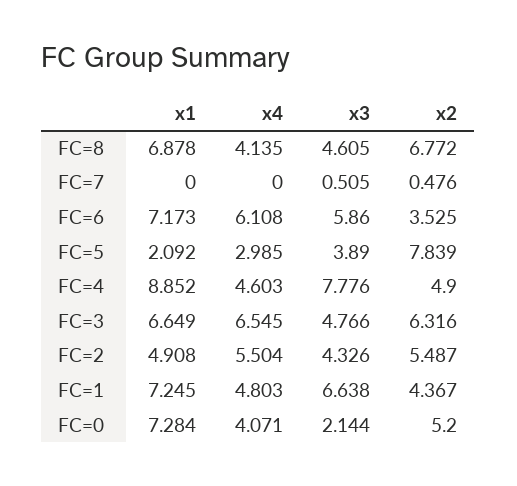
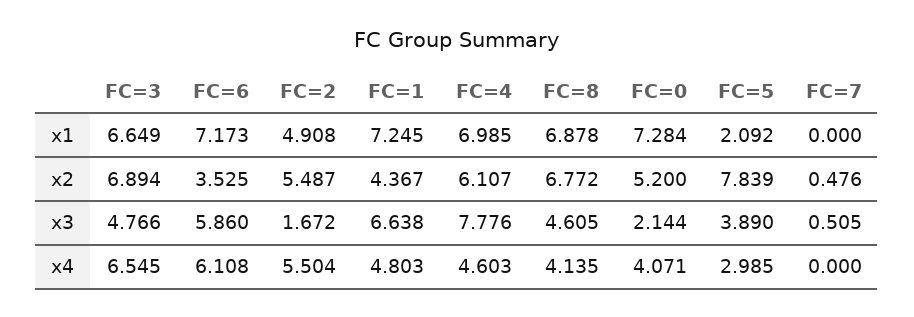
x1, FC=4: 8.852 -> 6.985
x2, FC=4: 4.9 -> 6.107
x2, FC=3: 6.316 -> 6.894
x3, FC=2: 4.326 -> 1.672

